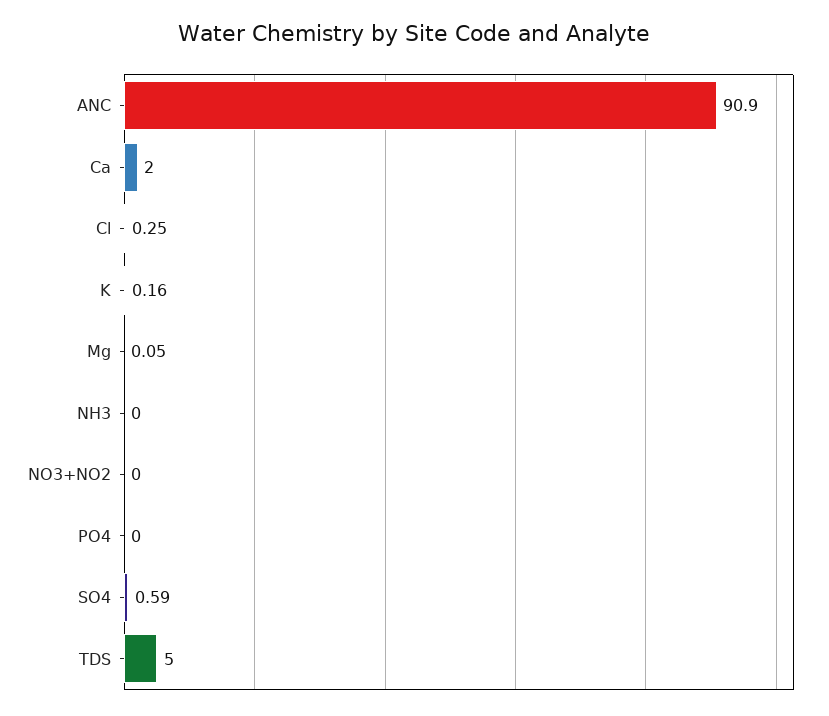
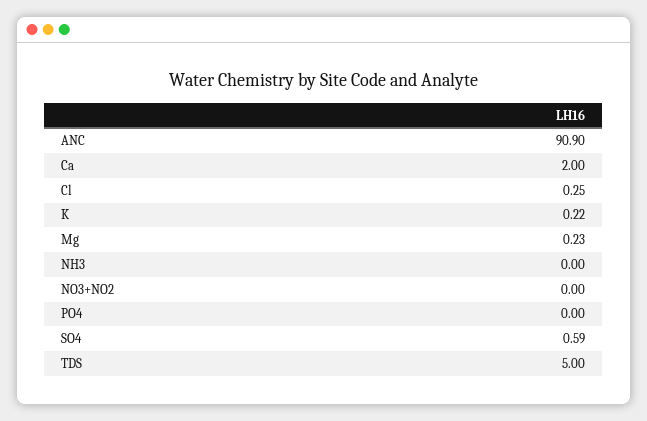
K: 0.16 -> 0.22
Mg: 0.05 -> 0.23

